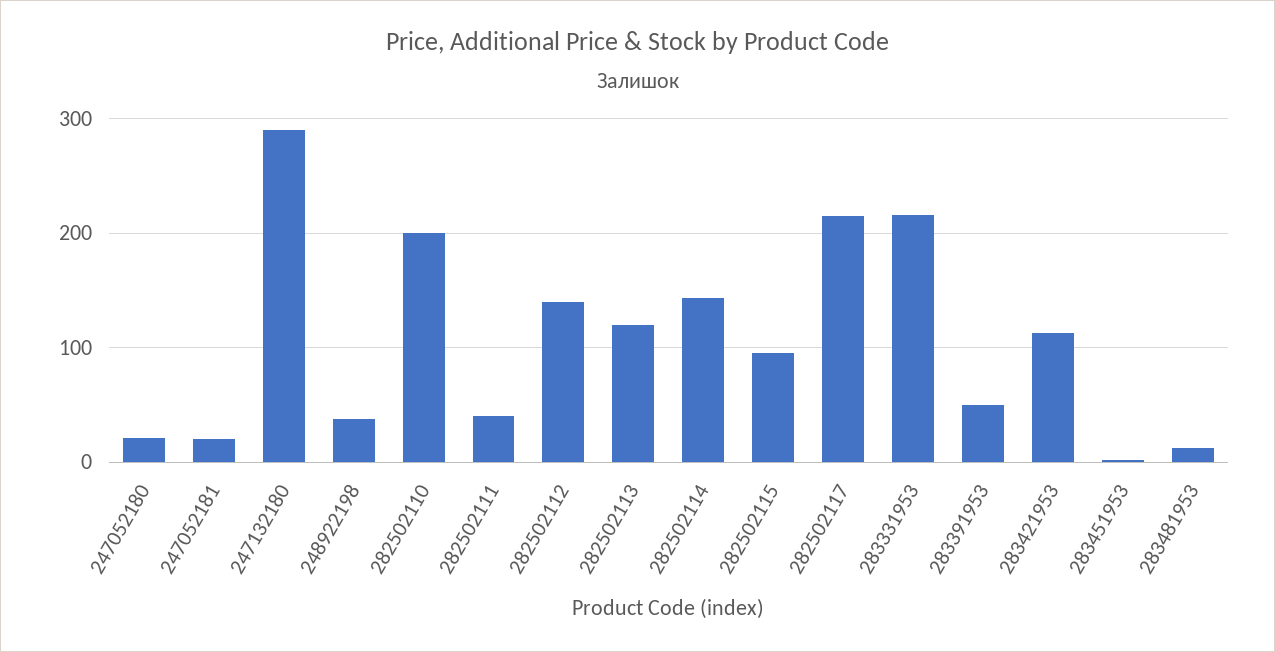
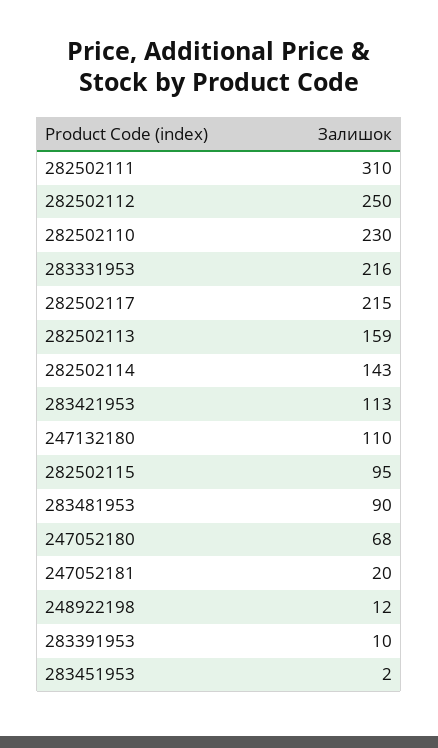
247052180: 20 -> 68
247132180: 290 -> 110
248922198: 40 -> 12
282502110: 200 -> 230
282502111: 40 -> 310
282502112: 140 -> 250
282502113: 120 -> 159
283391953: 50 -> 10
283481953: 10 -> 90

